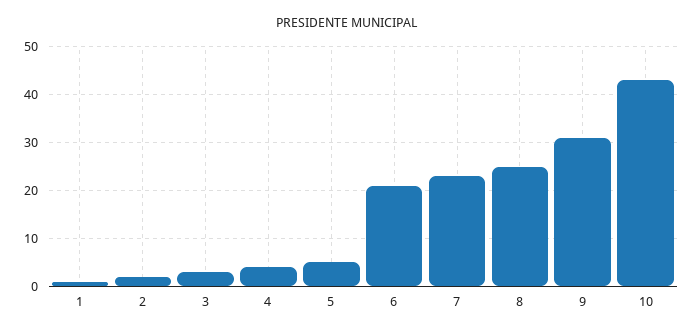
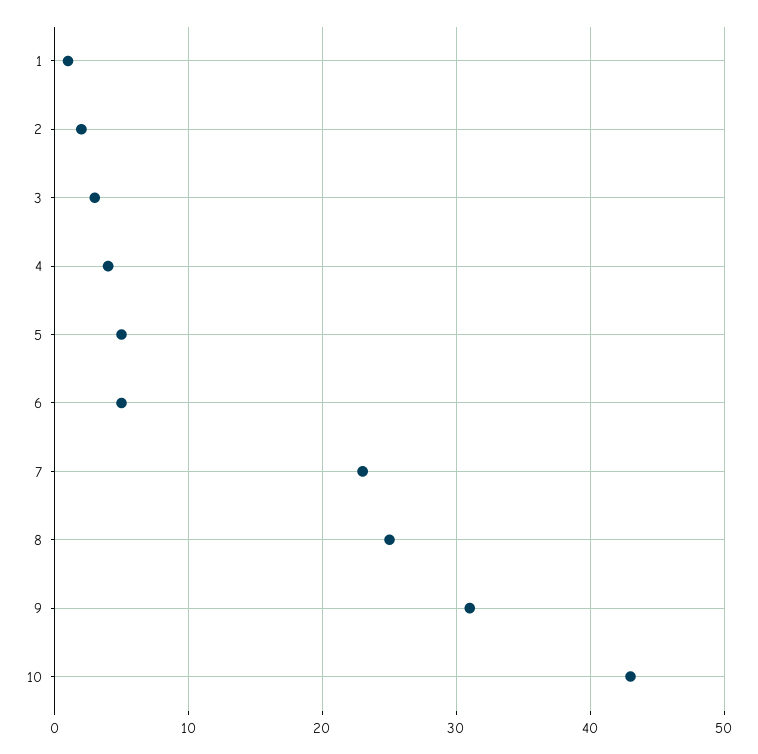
6: 20 -> 5

